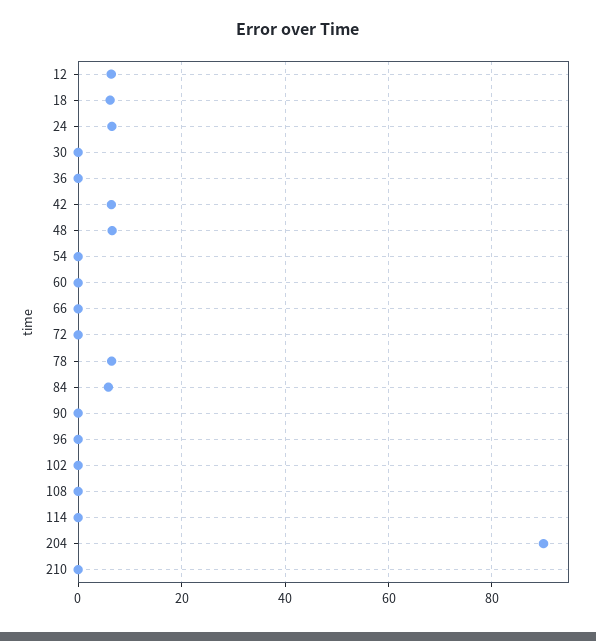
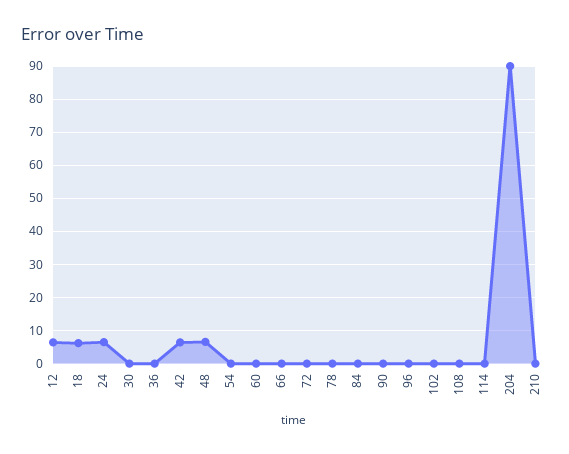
78: 6 -> 0
84: 6 -> 0

